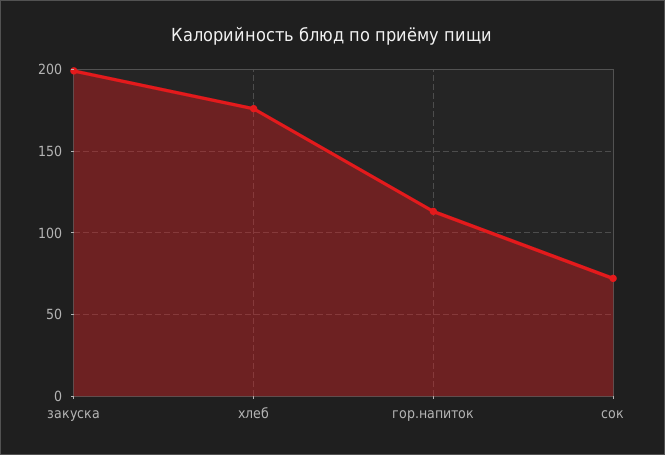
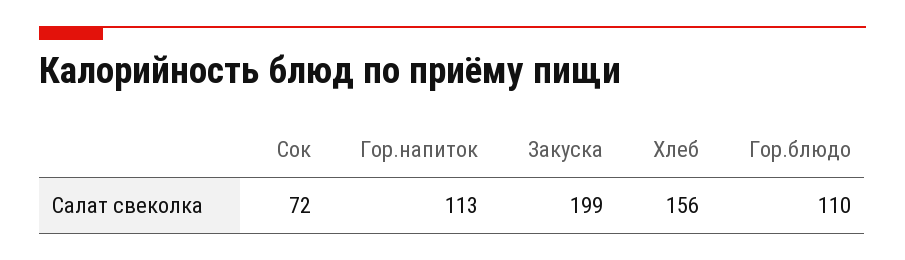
хлеб: 175 -> 156
Гор.блюдо: none -> 110

